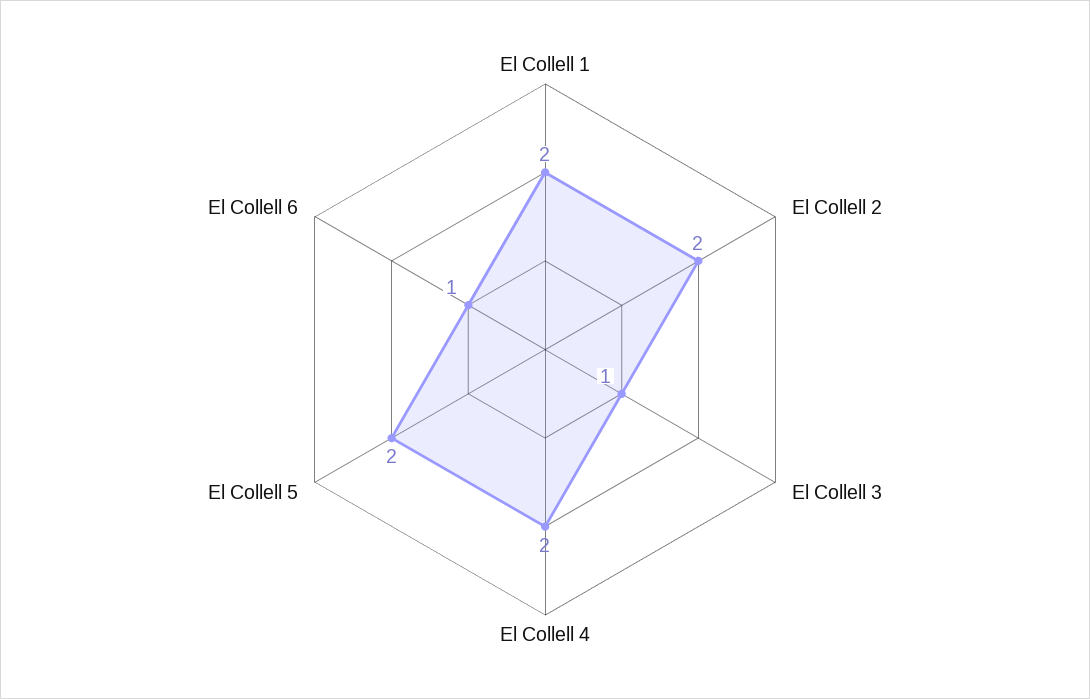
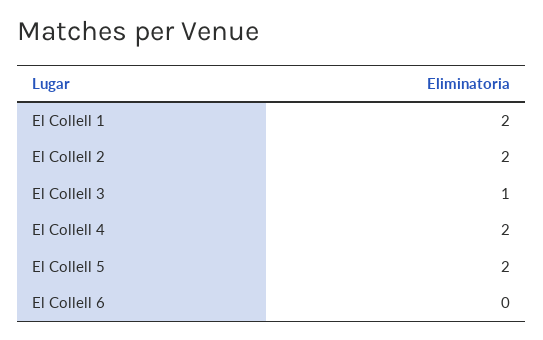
El Collell 6: 1 -> 0

